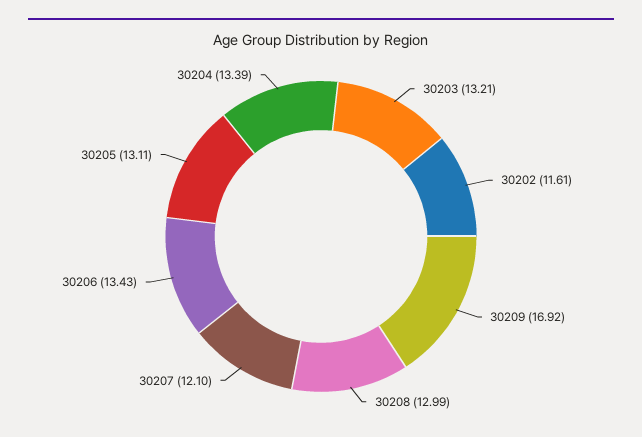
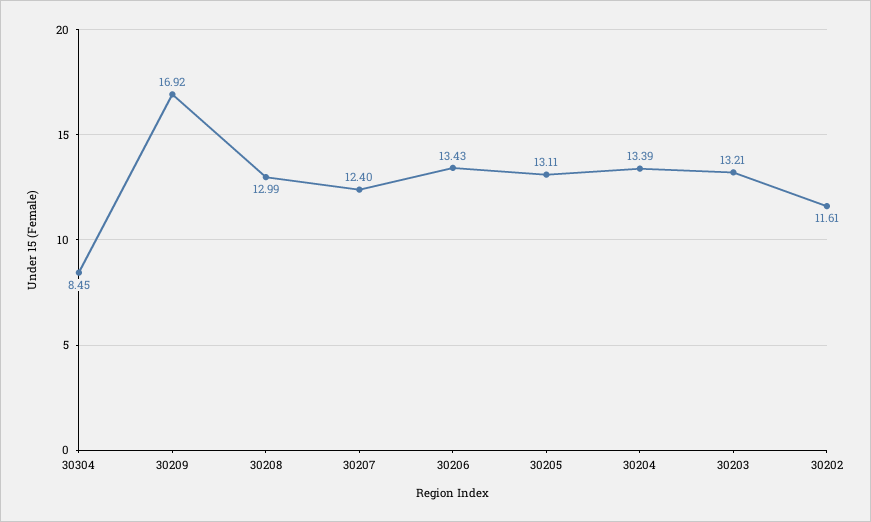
30207: 12.1 -> 12.4
30304: none -> 8.45

